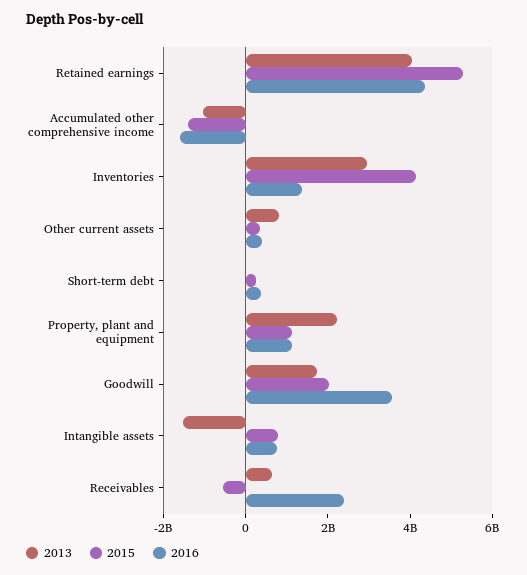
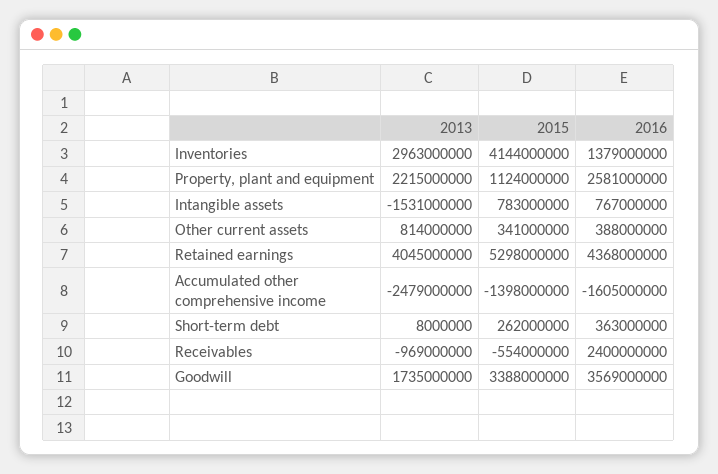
2013, Accumulated other comprehensive income: -1000000000 -> -2479000000
2016, Property, plant and equipment: 1000000000 -> 2581000000
2015, Goodwill: 2000000000 -> 3388000000
2013, Receivables: 500000000 -> -969000000

